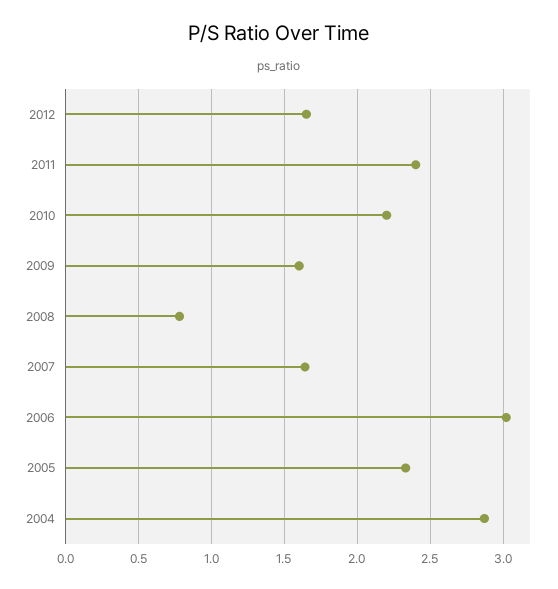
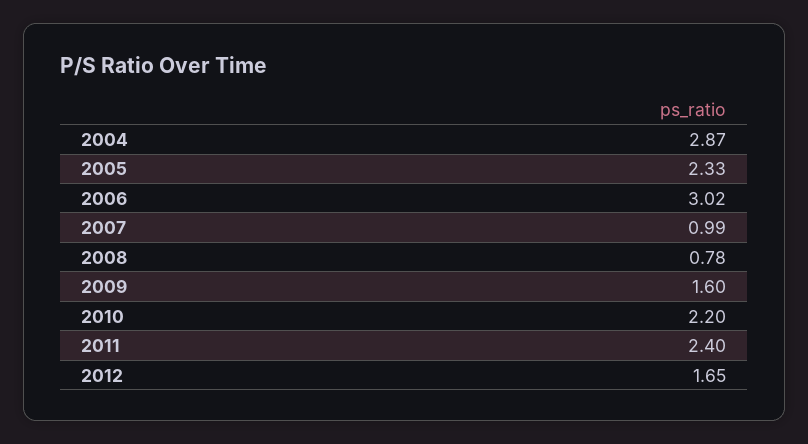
2007: 1.65 -> 0.99

